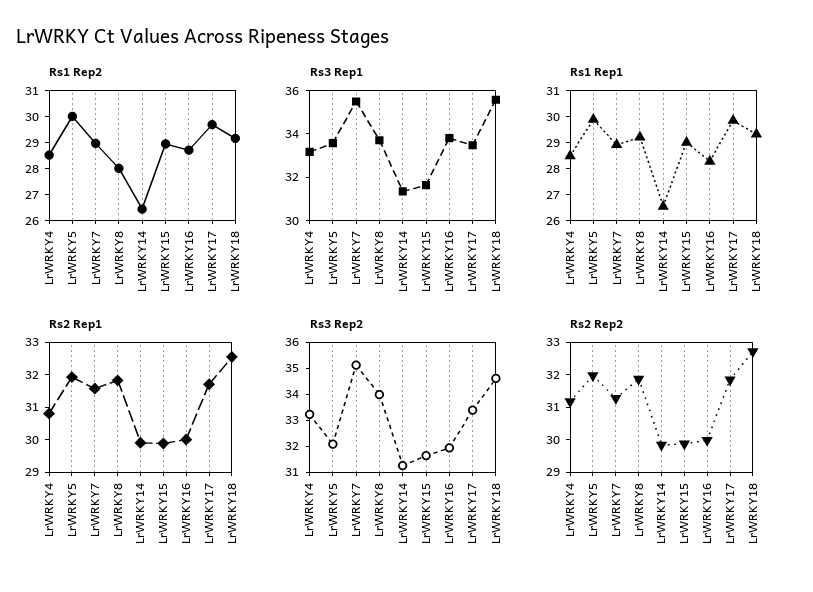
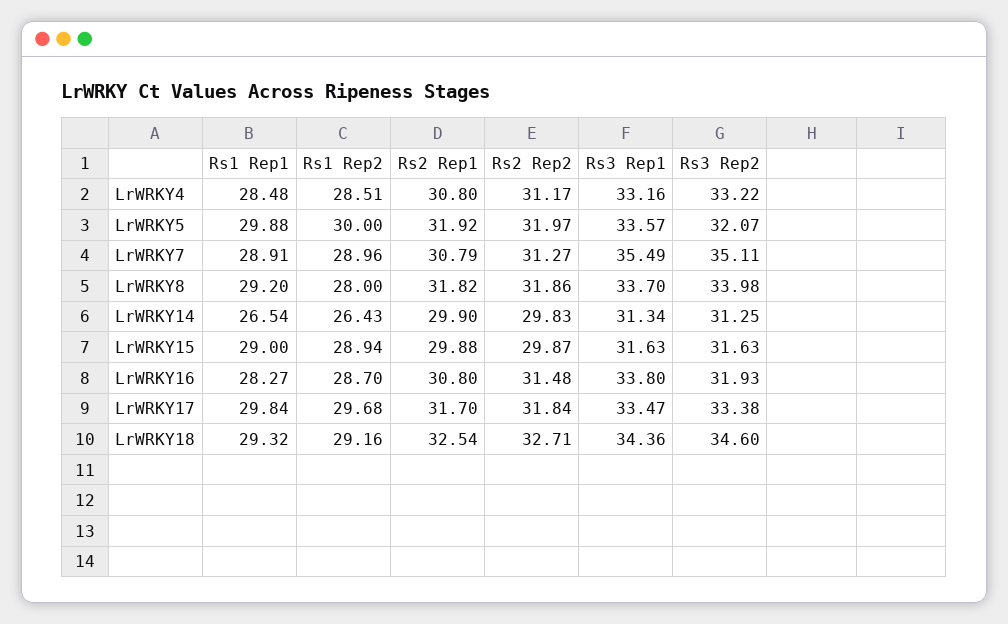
Rs3 Rep1, LrWRKY18: 35.5 -> 34.36
Rs2 Rep1, LrWRKY7: 31.5 -> 30.79
Rs2 Rep1, LrWRKY16: 30 -> 30.8
Rs2 Rep2, LrWRKY16: 30 -> 31.48

